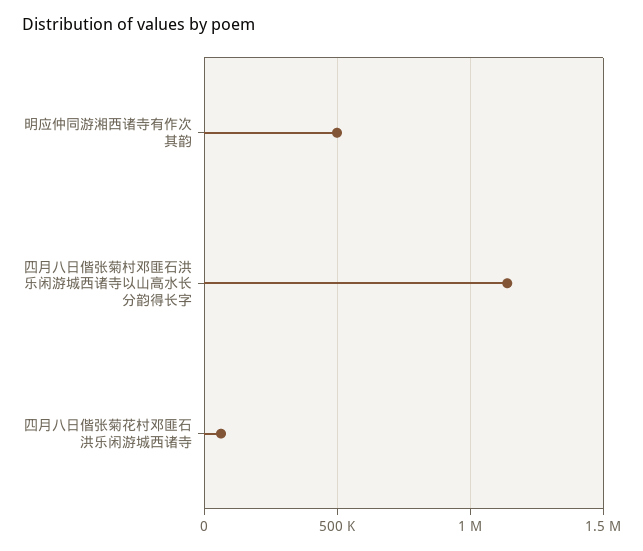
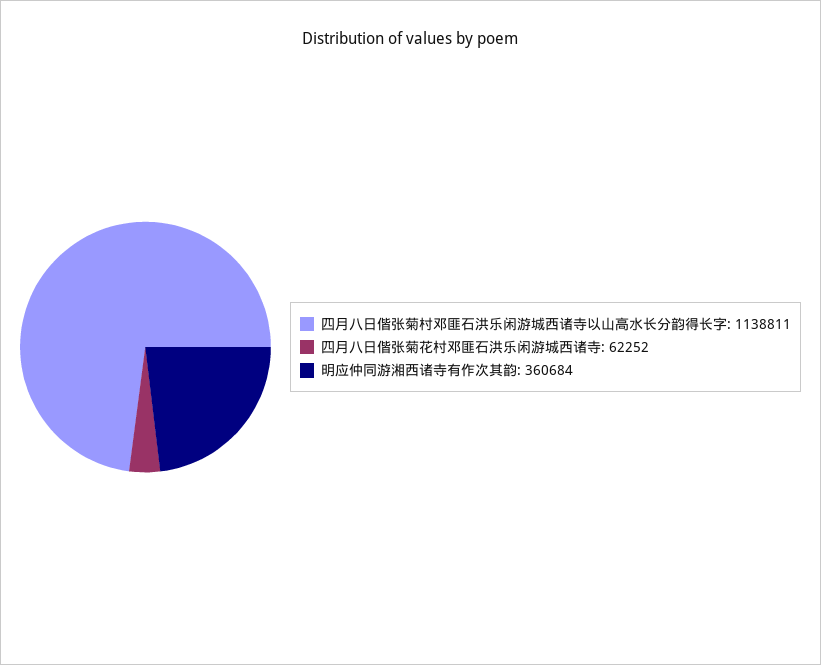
明应仲同游湘西诸寺有作次其韵: 500000 -> 360684

